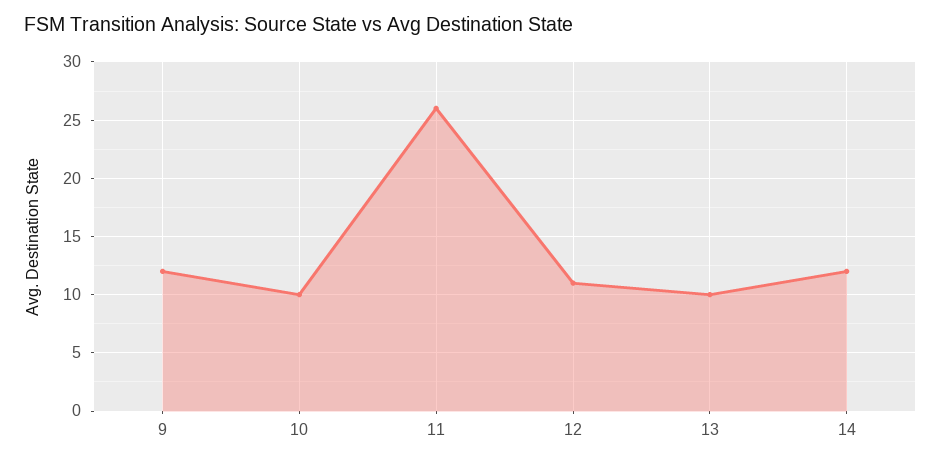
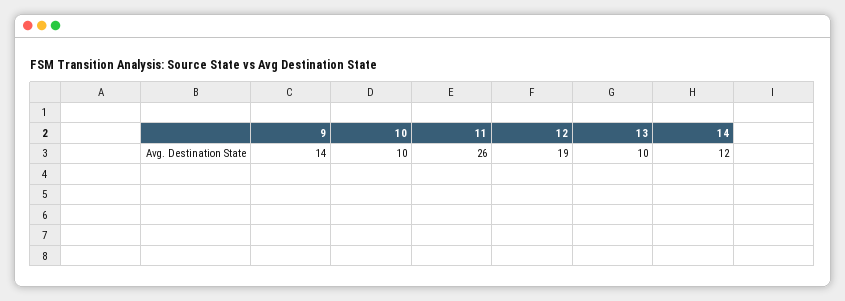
9: 12 -> 14
12: 11 -> 19

